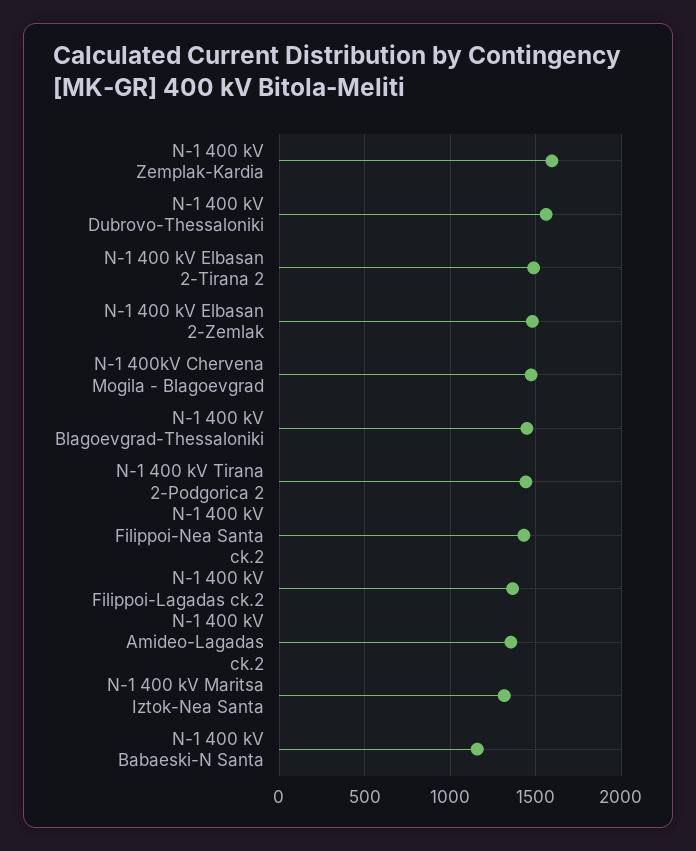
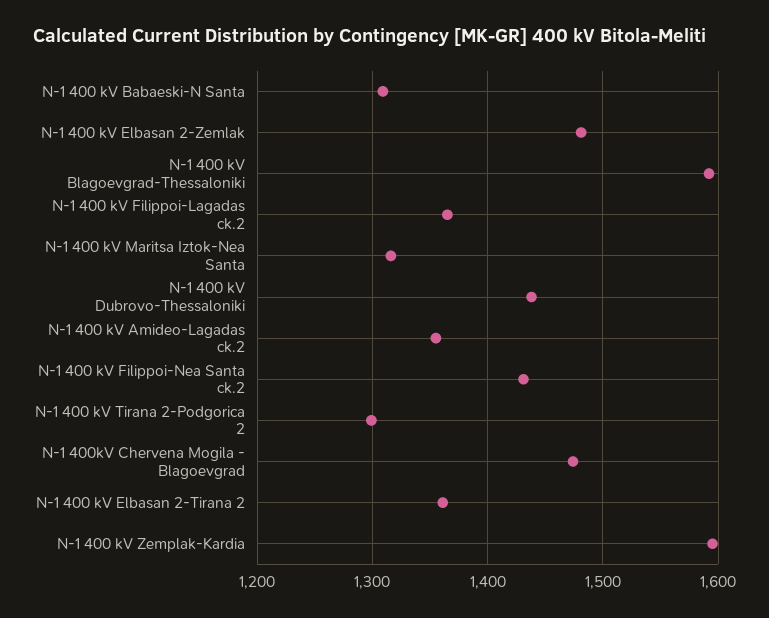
N-1 400 kV Dubrovo-Thessaloniki: 1550 -> 1440
N-1 400 kV Elbasan 2-Tirana 2: 1500 -> 1360
N-1 400 kV Blagoevgrad-Thessaloniki: 1450 -> 1590
N-1 400 kV Tirana 2-Podgorica 2: 1450 -> 1300
N-1 400 kV Babaeski-N Santa: 1150 -> 1310

